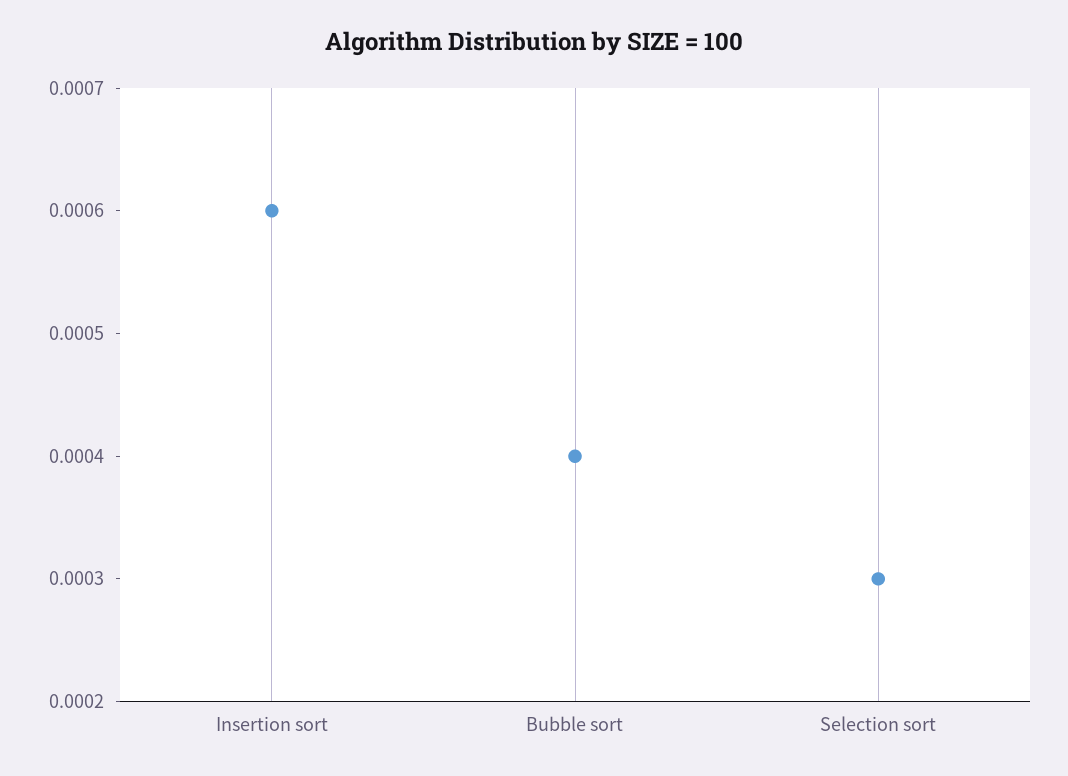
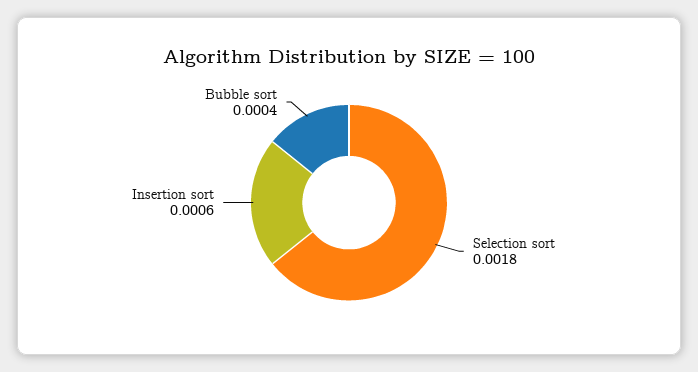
Selection sort: 0.0003 -> 0.0018

